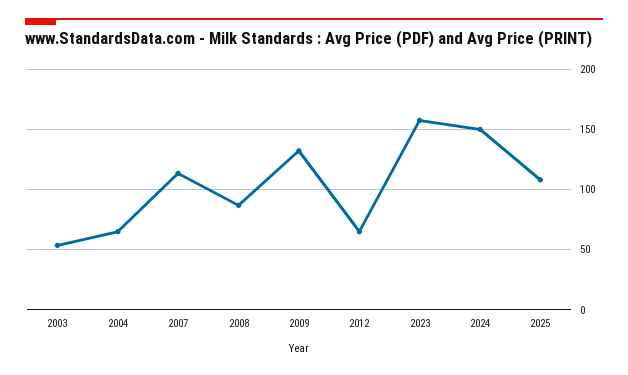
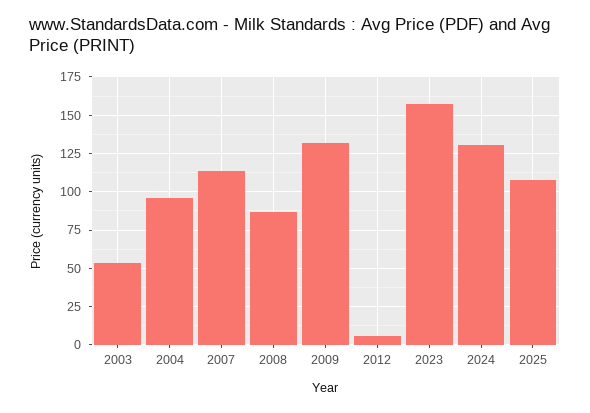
2004: 65 -> 95
2012: 65 -> 5
2024: 150 -> 130

